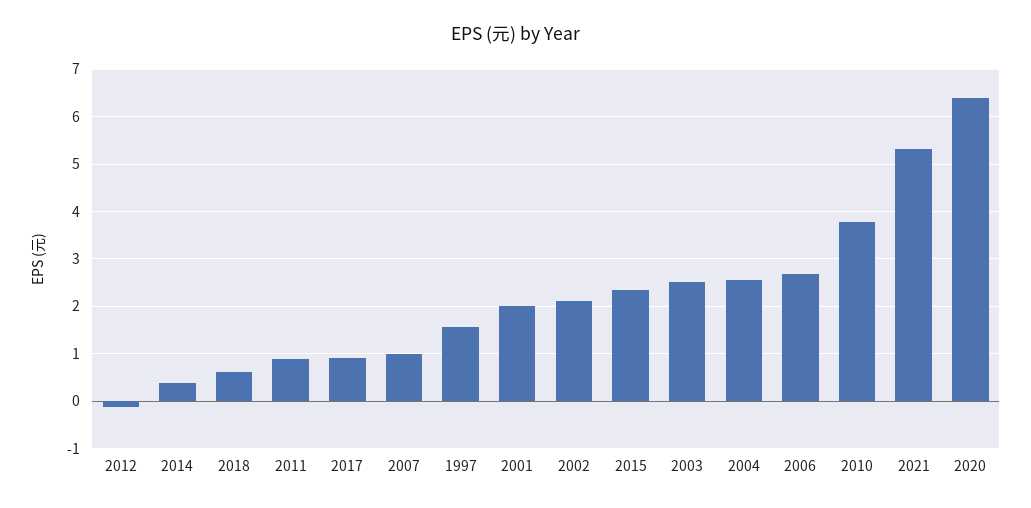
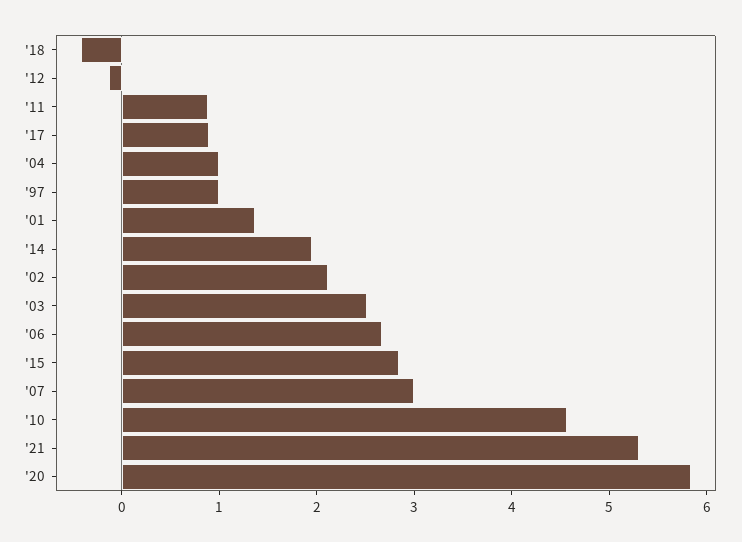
2014: 0.4 -> 2
2018: 0.6 -> -0.4
2007: 1 -> 3
1997: 1.6 -> 1
2001: 2 -> 1.4
2015: 2.4 -> 2.8
2004: 2.6 -> 1
2010: 3.8 -> 4.6
2020: 6.4 -> 5.8

